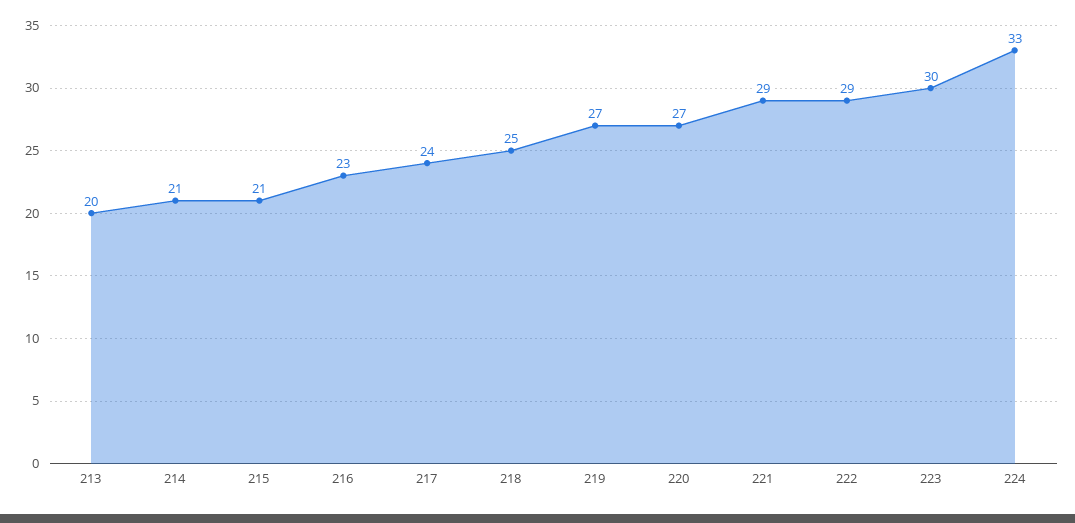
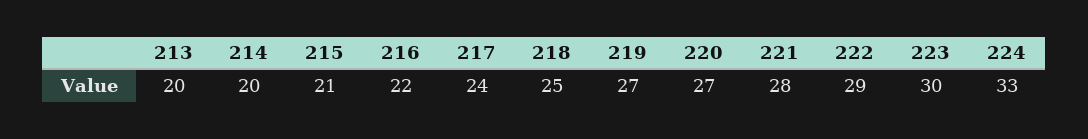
214: 21 -> 20
216: 23 -> 22
221: 29 -> 28

